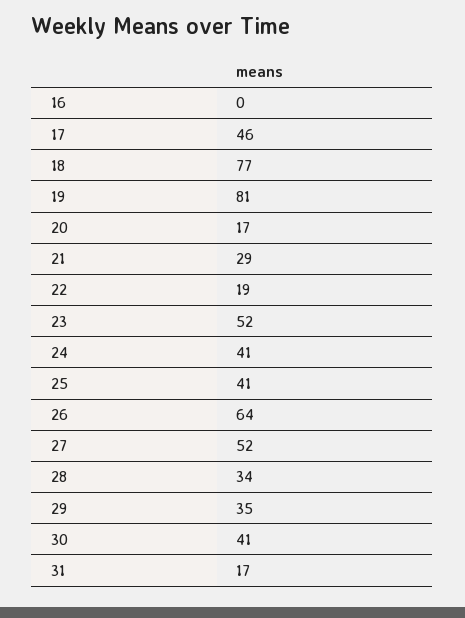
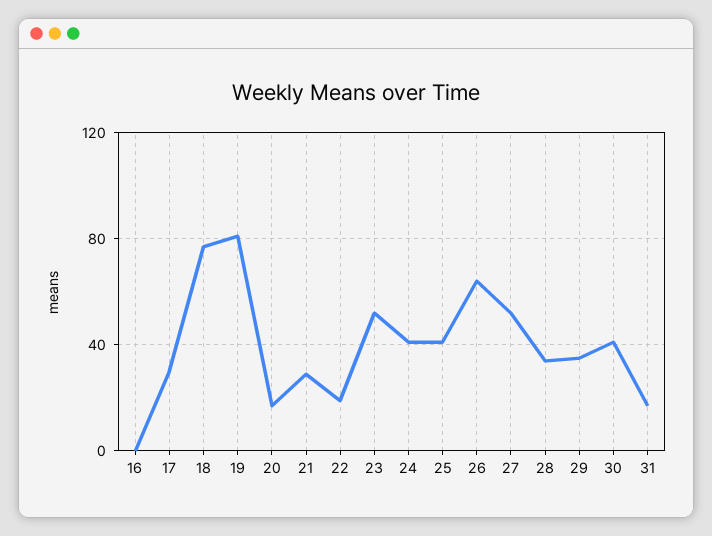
17: 46 -> 30

